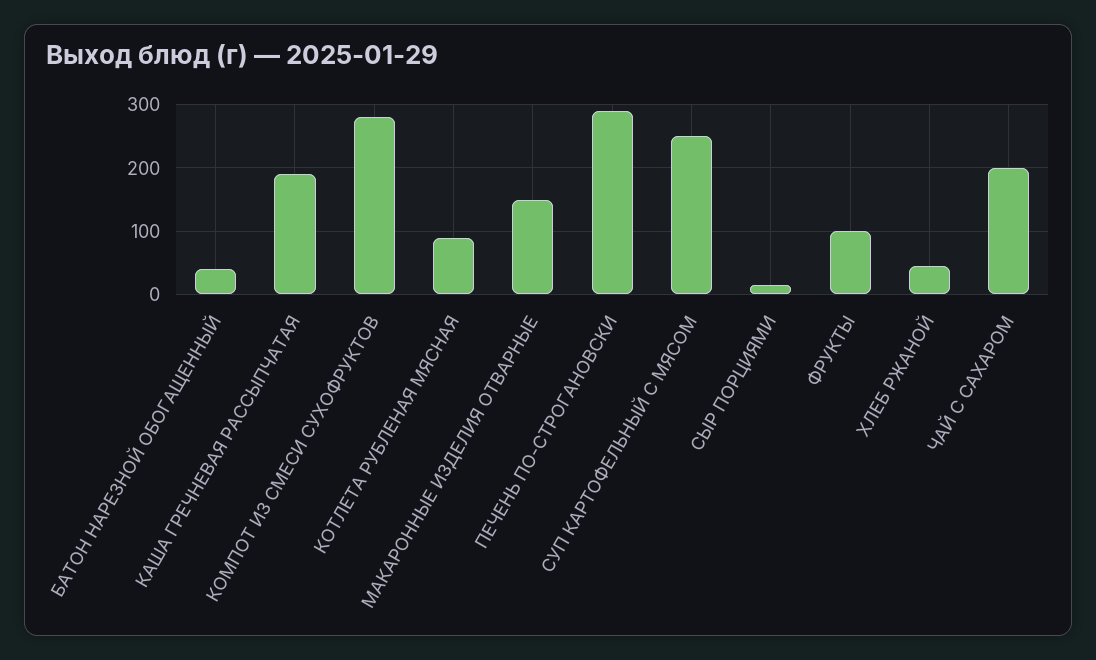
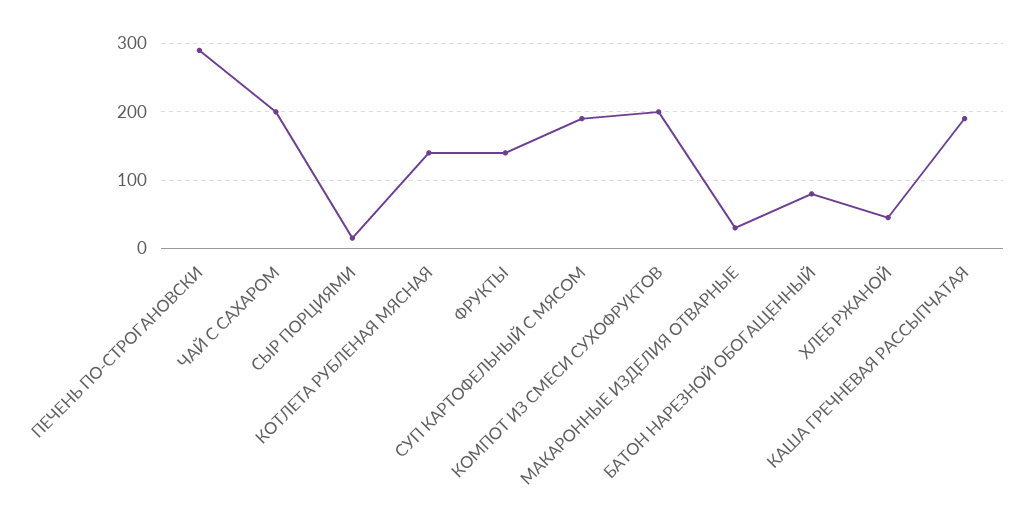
БАТОН НАРЕЗНОЙ ОБОГАЩЕННЫЙ: 40 -> 80
КОМПОТ ИЗ СМЕСИ СУХОФРУКТОВ: 280 -> 200
КОТЛЕТА РУБЛЕНАЯ МЯСНАЯ: 90 -> 140
МАКАРОННЫЕ ИЗДЕЛИЯ ОТВАРНЫЕ: 150 -> 30
СУП КАРТОФЕЛЬНЫЙ С МЯСОМ: 250 -> 190
ФРУКТЫ: 100 -> 140

